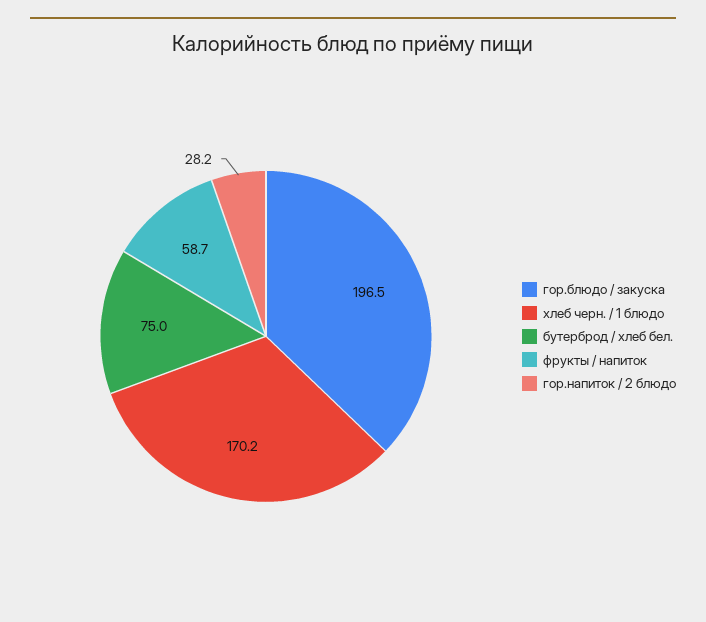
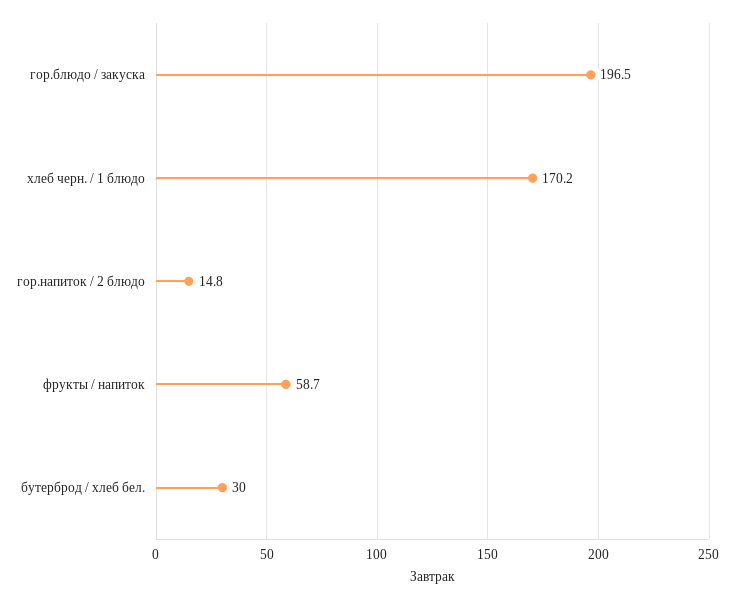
бутерброд / хлеб бел.: 75 -> 30
гор.напиток / 2 блюдо: 28.2 -> 14.8

